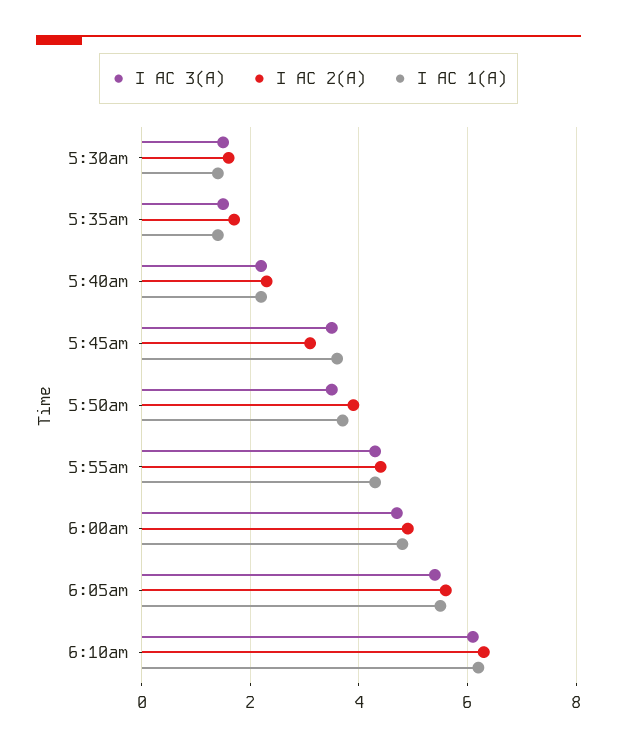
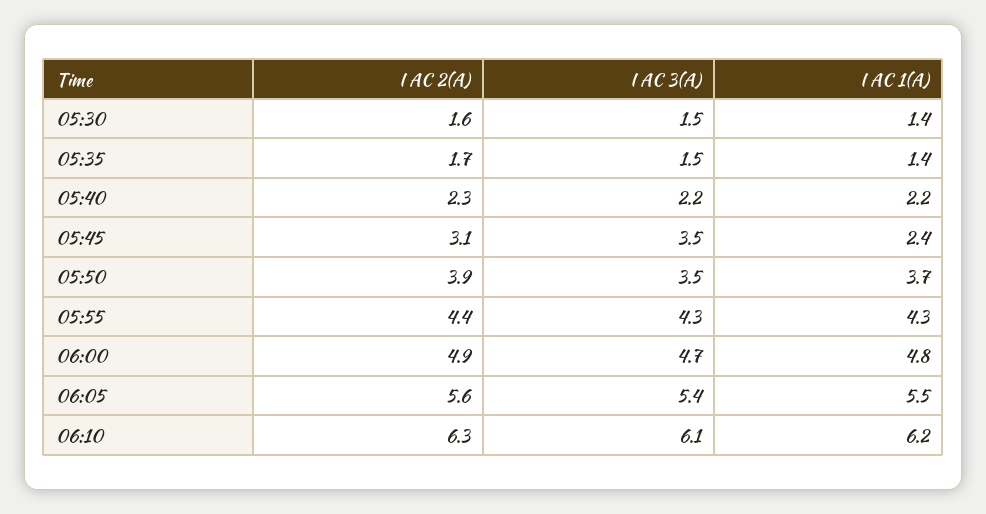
I AC 1(A), 5:45am: 3.5 -> 2.4

